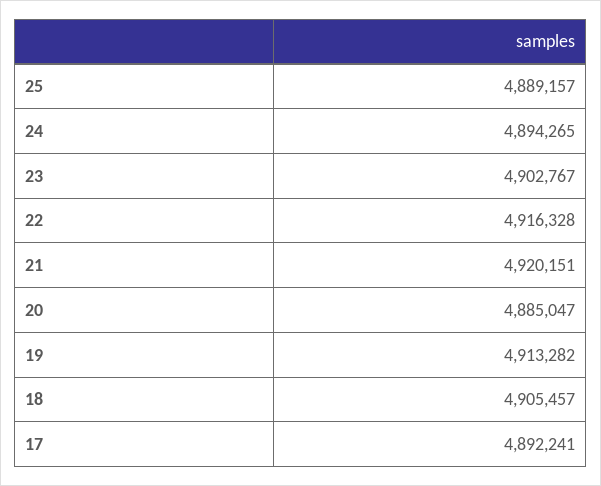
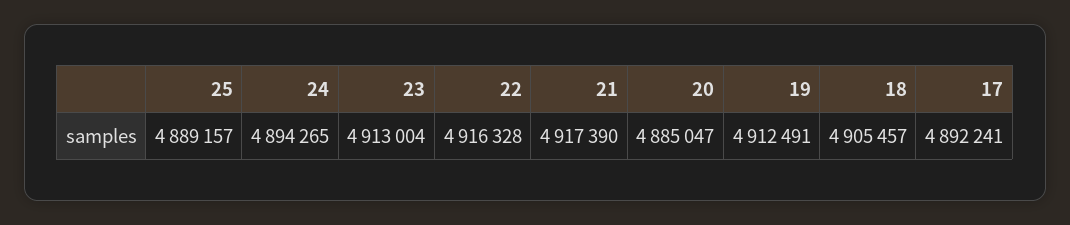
23: 4902767 -> 4913004
21: 4920151 -> 4917390
19: 4913282 -> 4912491

